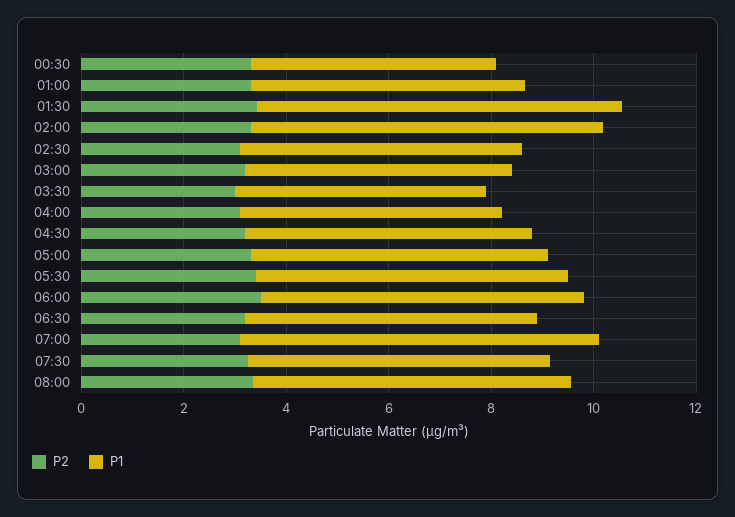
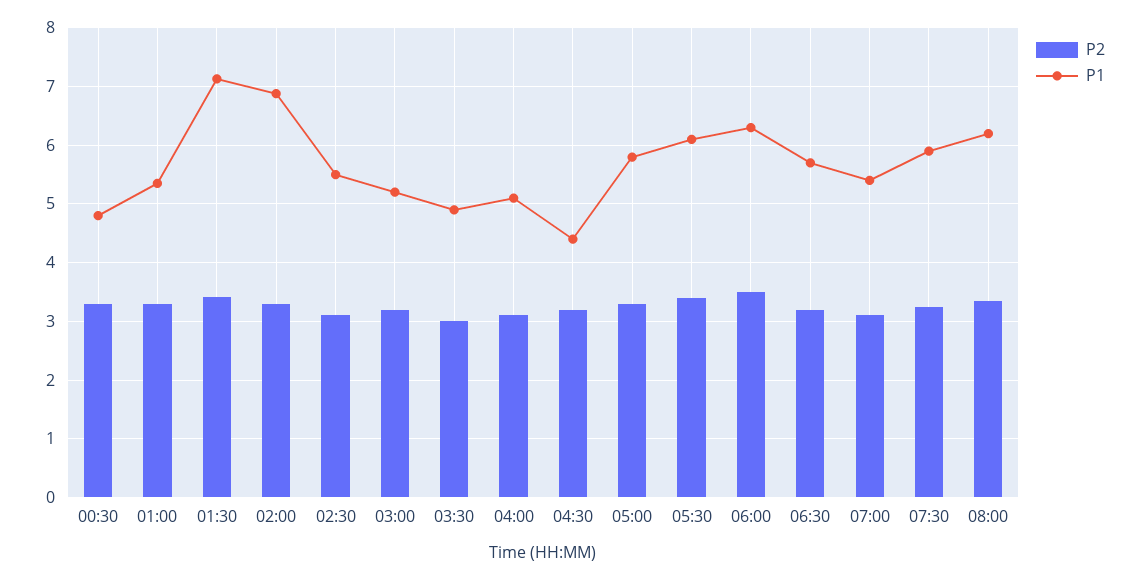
P1, 04:30: 5.5 -> 4.4
P1, 07:00: 7 -> 5.4

